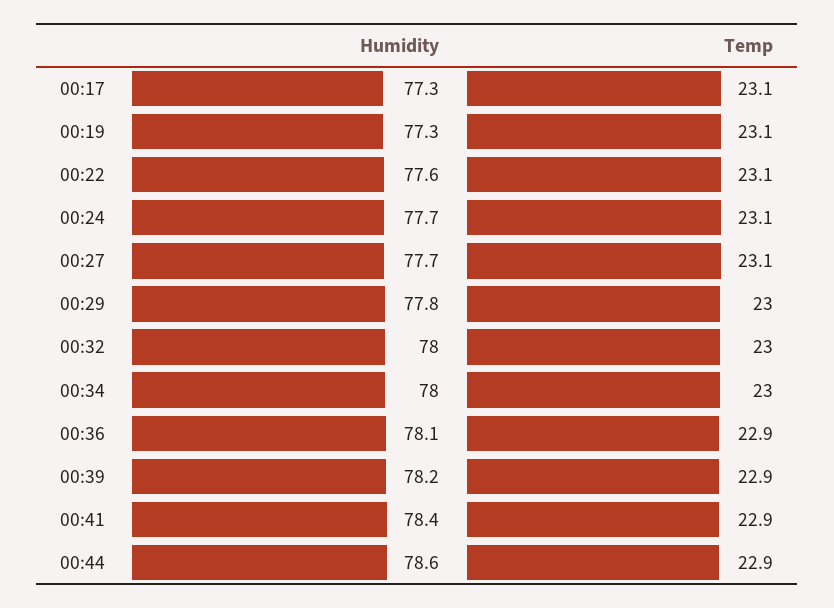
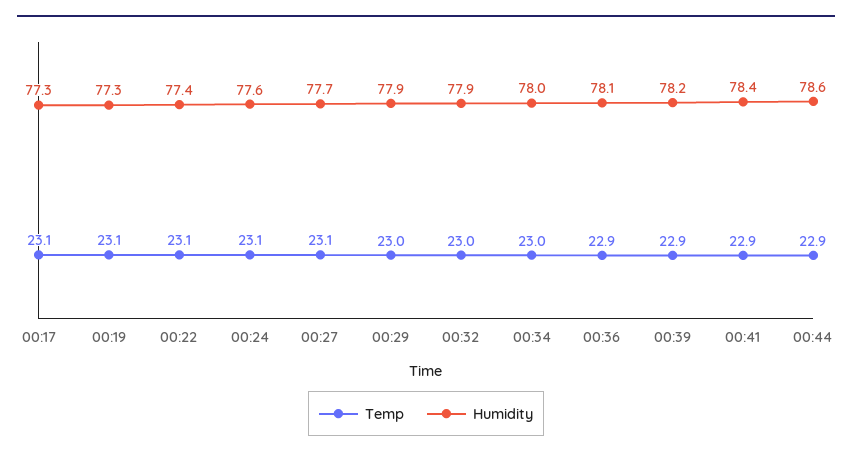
Humidity, 00:22: 77.6 -> 77.4
Humidity, 00:24: 77.7 -> 77.6
Humidity, 00:29: 77.8 -> 77.9
Humidity, 00:32: 78 -> 77.9

